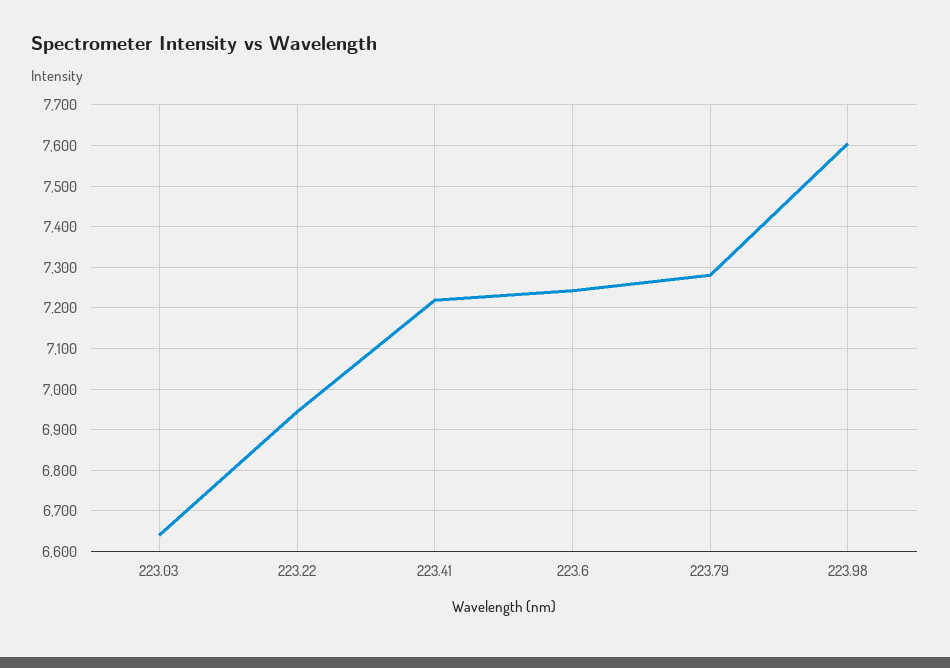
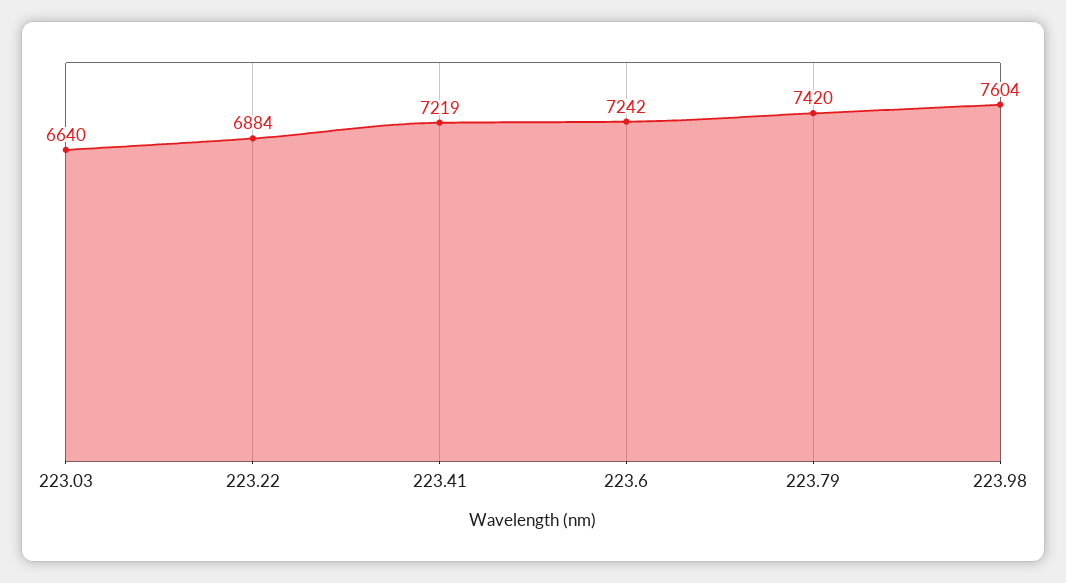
223.22: 6940 -> 6884
223.79: 7280 -> 7420

